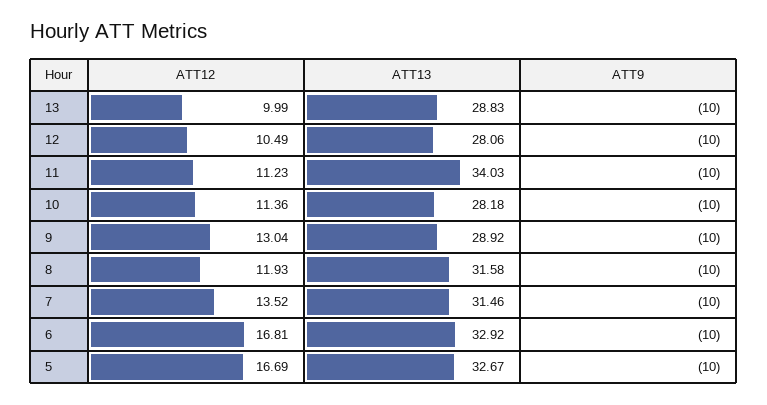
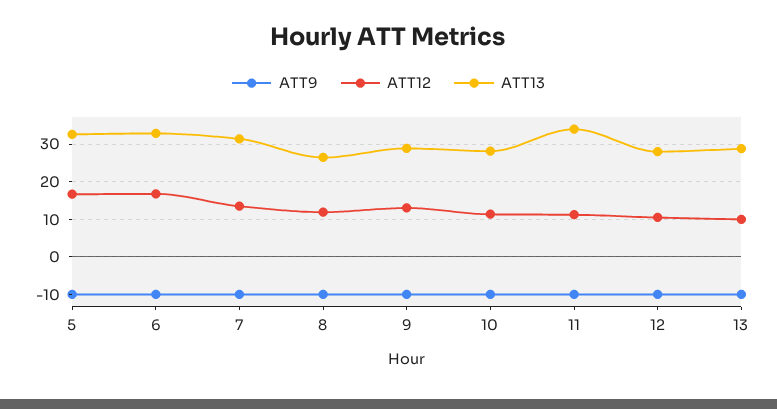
ATT13, 8: 31.58 -> 26

